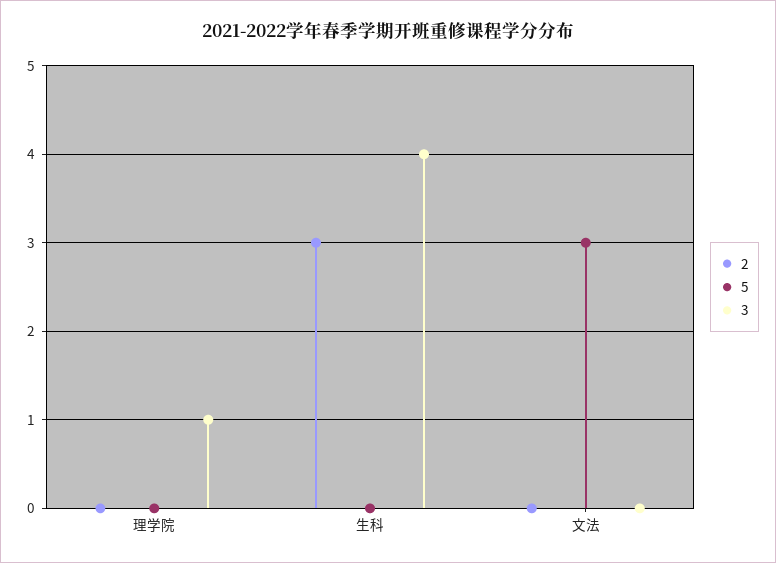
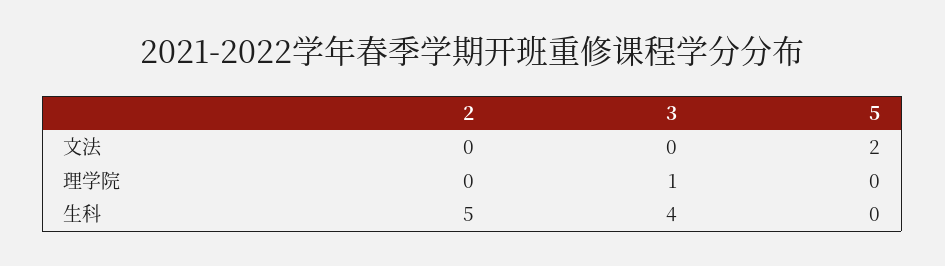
2, 生科: 3 -> 5
5, 文法: 3 -> 2

